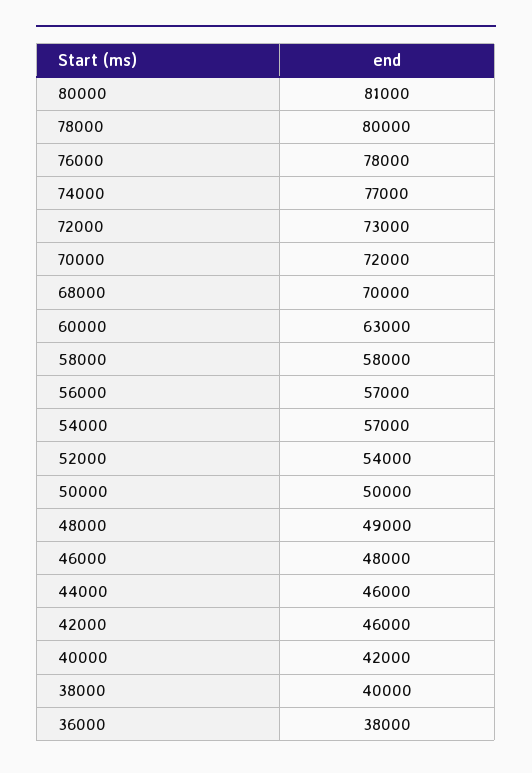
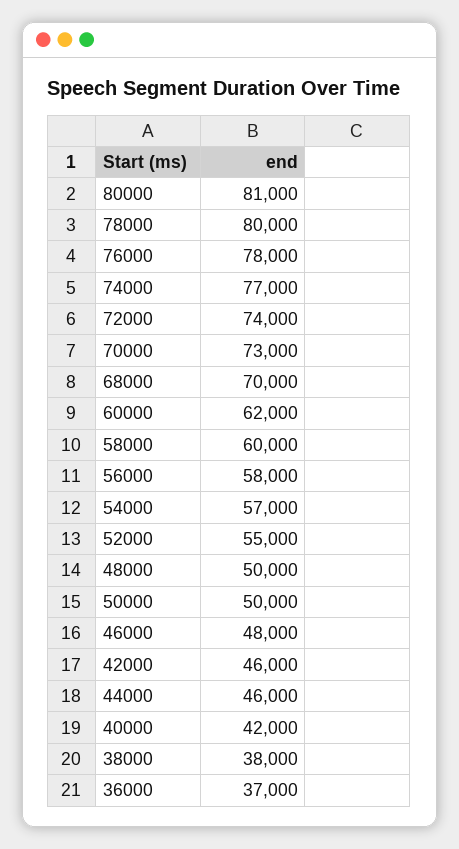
72000: 73000 -> 74000
70000: 72000 -> 73000
60000: 63000 -> 62000
58000: 58000 -> 60000
56000: 57000 -> 58000
52000: 54000 -> 55000
48000: 49000 -> 50000
38000: 40000 -> 38000
36000: 38000 -> 37000

